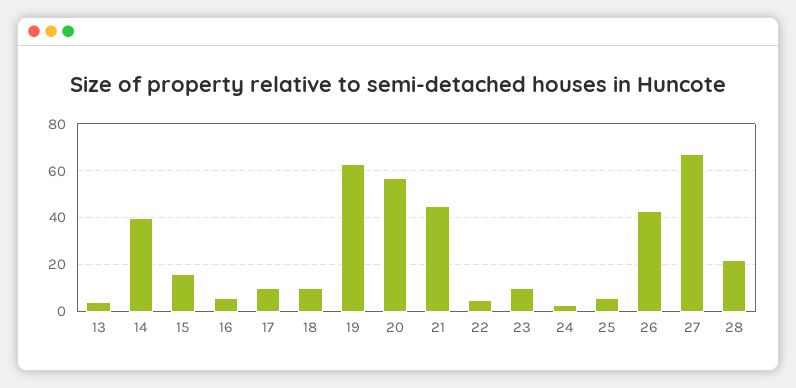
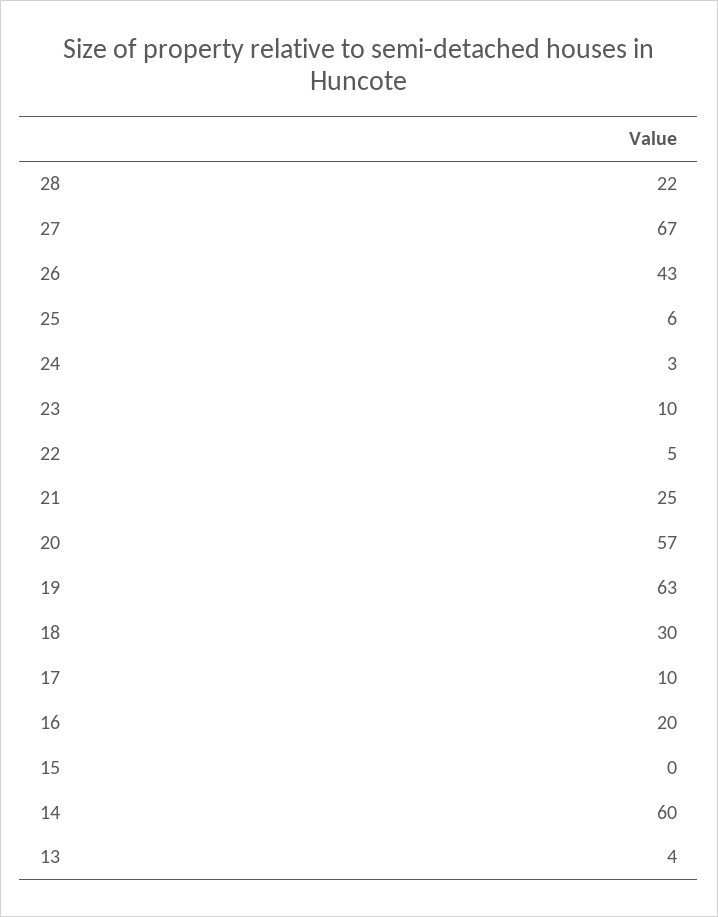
14: 40 -> 60
15: 15 -> 0
16: 5 -> 20
18: 10 -> 30
21: 45 -> 25

